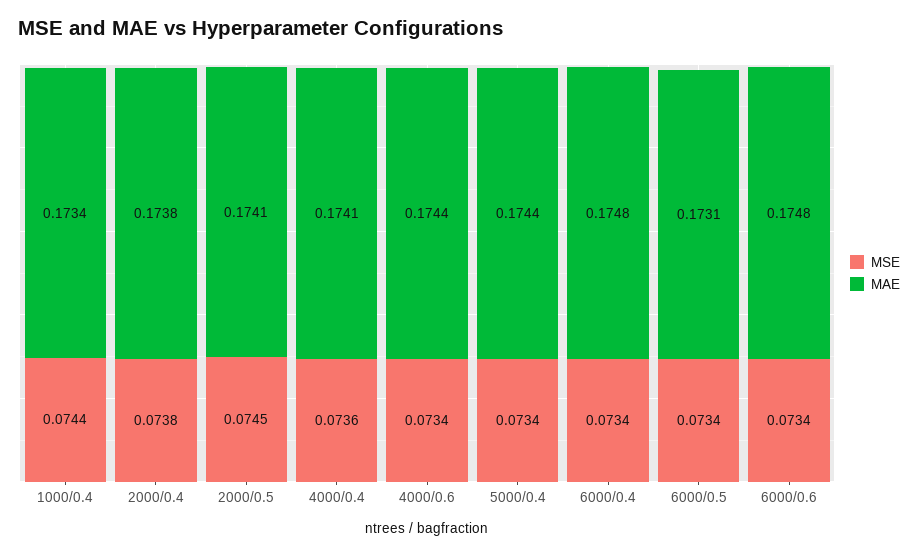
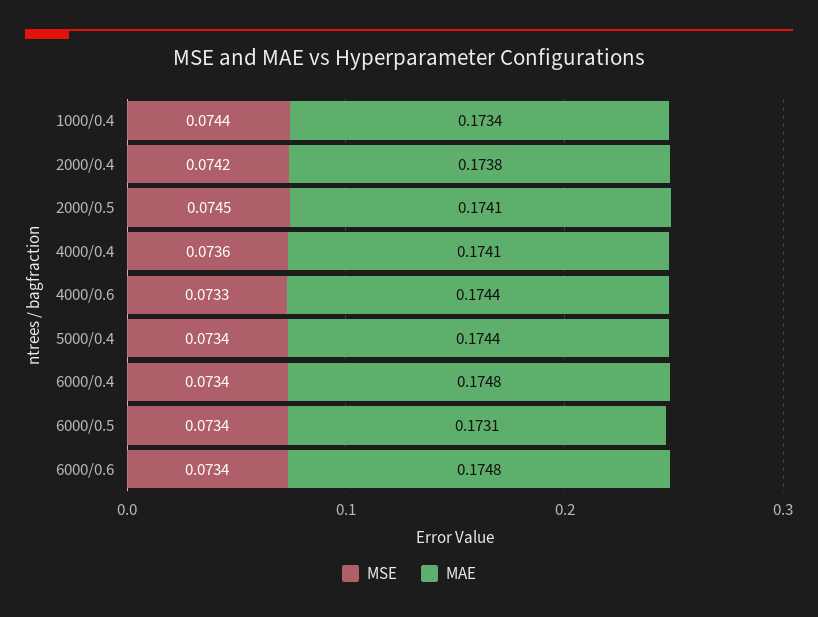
MSE, 2000/0.4: 0.0738 -> 0.0742
MSE, 4000/0.6: 0.0734 -> 0.0733

